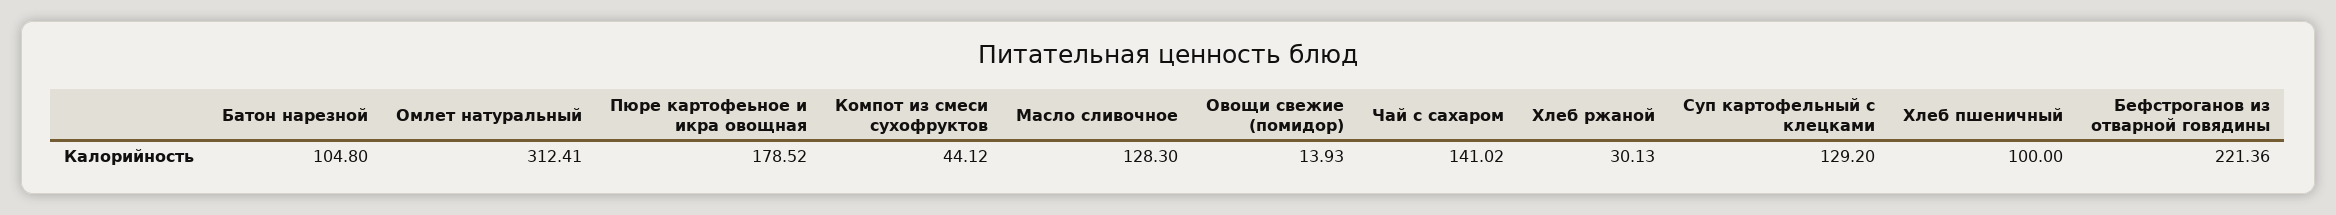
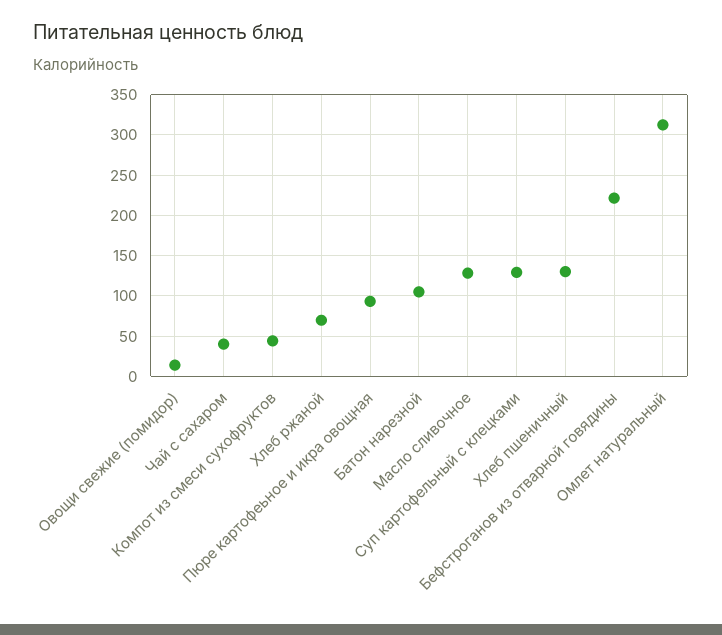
Пюре картофеьное и икра овощная: 178.52 -> 90
Чай с сахаром: 141.02 -> 40
Хлеб ржаной: 30.13 -> 70
Хлеб пшеничный: 100 -> 130

